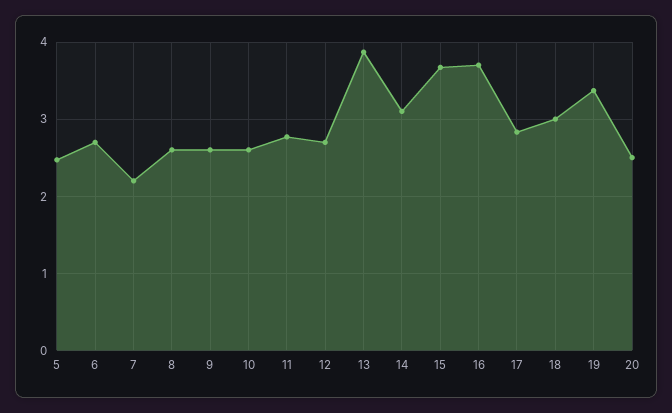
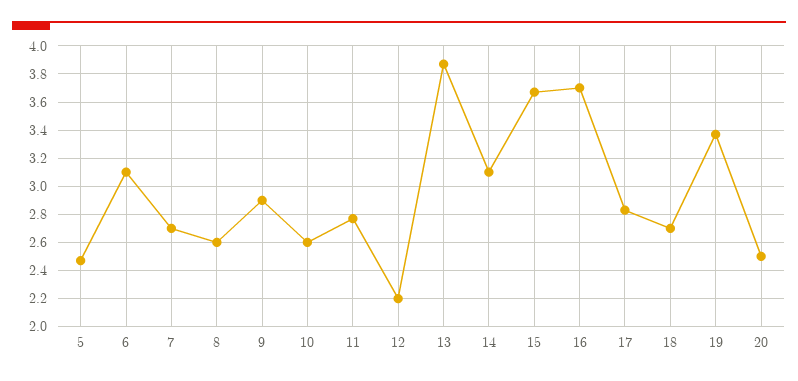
6: 2.7 -> 3.1
7: 2.2 -> 2.7
9: 2.6 -> 2.9
12: 2.7 -> 2.2
18: 3 -> 2.7

